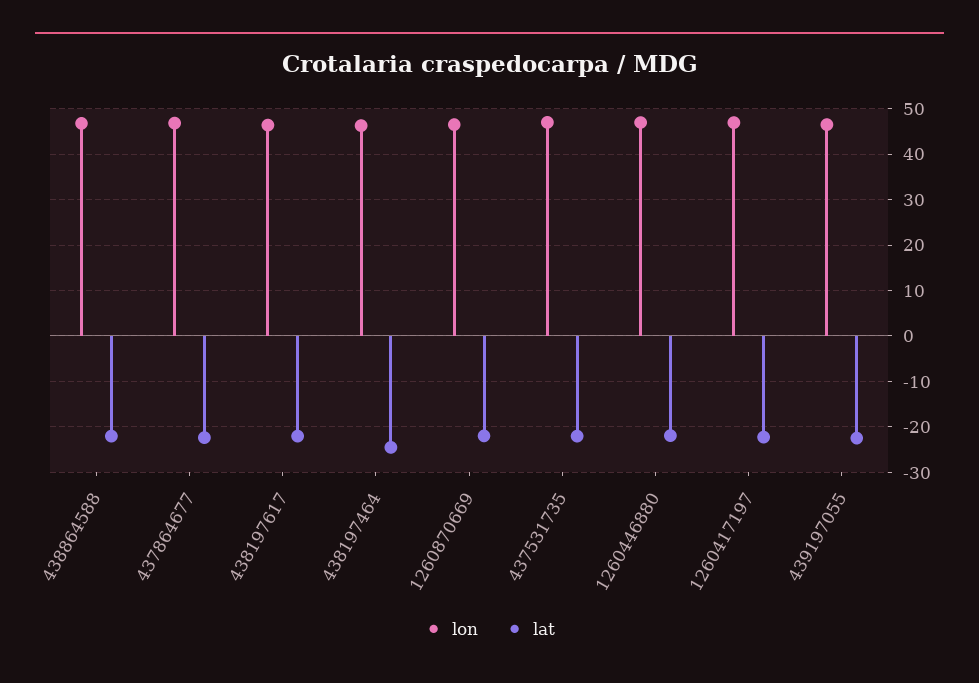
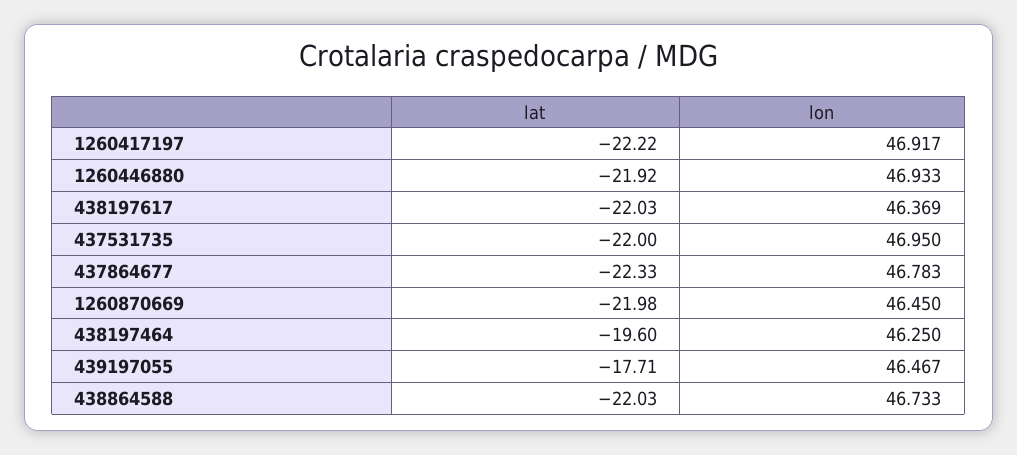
lat, 438197464: -24 -> -19.6
lat, 439197055: -22 -> -17.71

